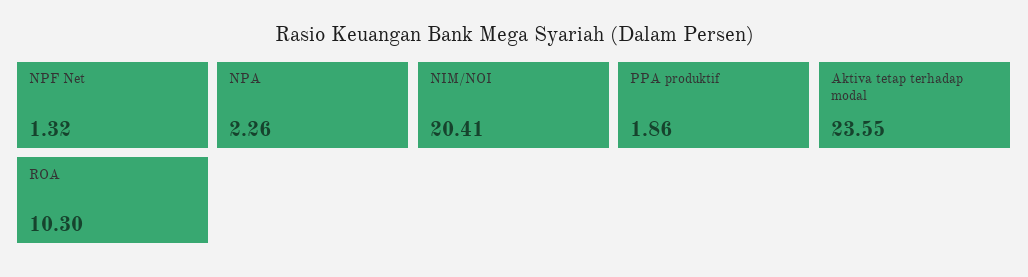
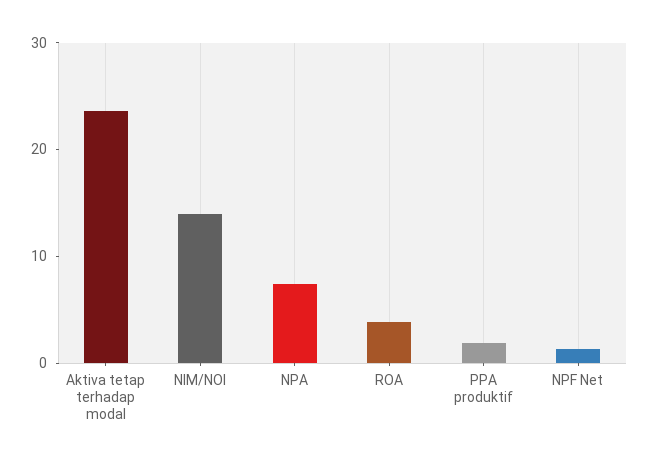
NPA: 2.26 -> 8
NIM/NOI: 20.41 -> 14
ROA: 10.3 -> 4

